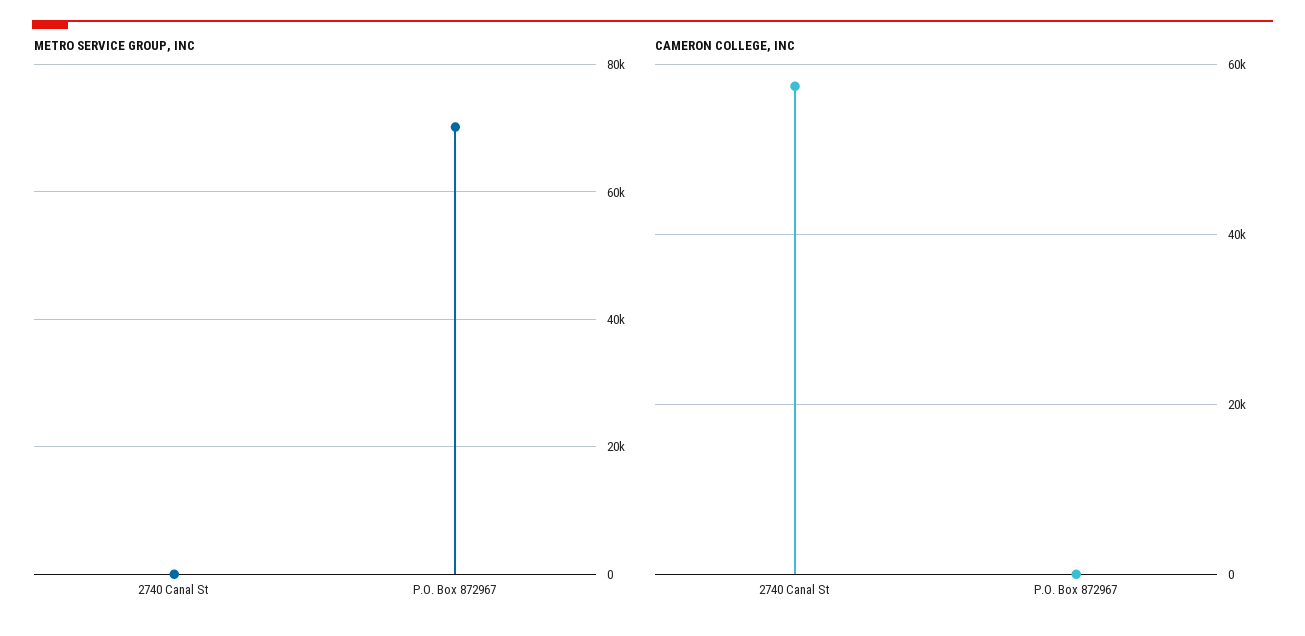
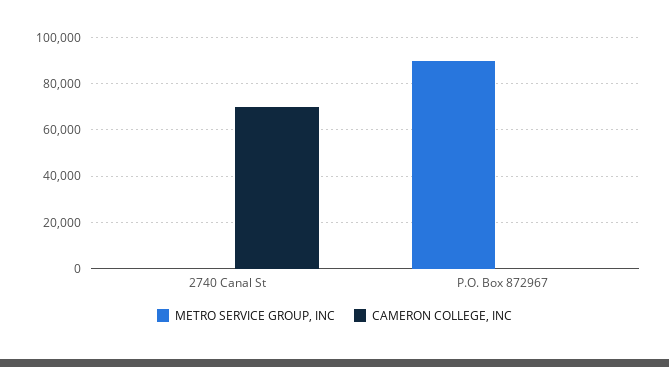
METRO SERVICE GROUP, INC, P.O. Box 872967: 70000 -> 90000
CAMERON COLLEGE, INC, 2740 Canal St: 58000 -> 70000

